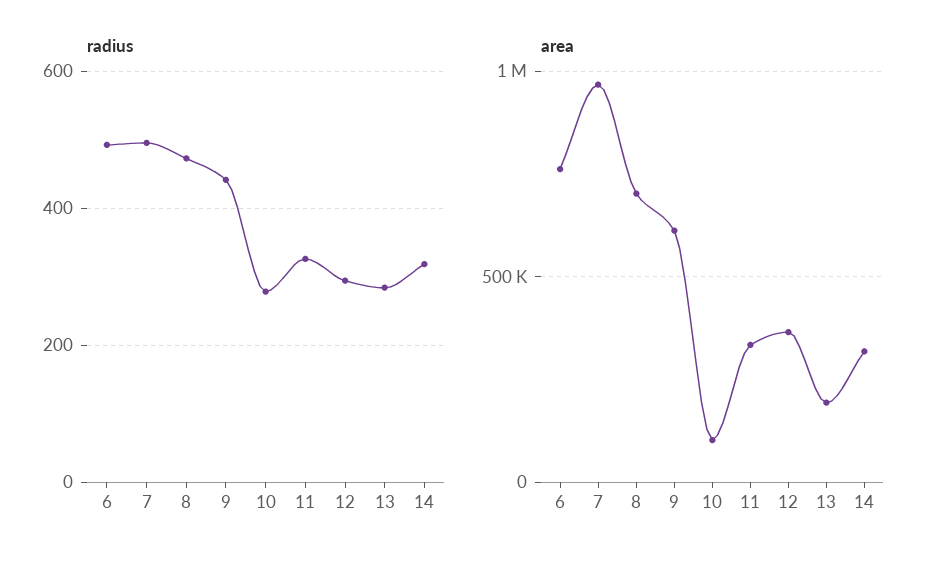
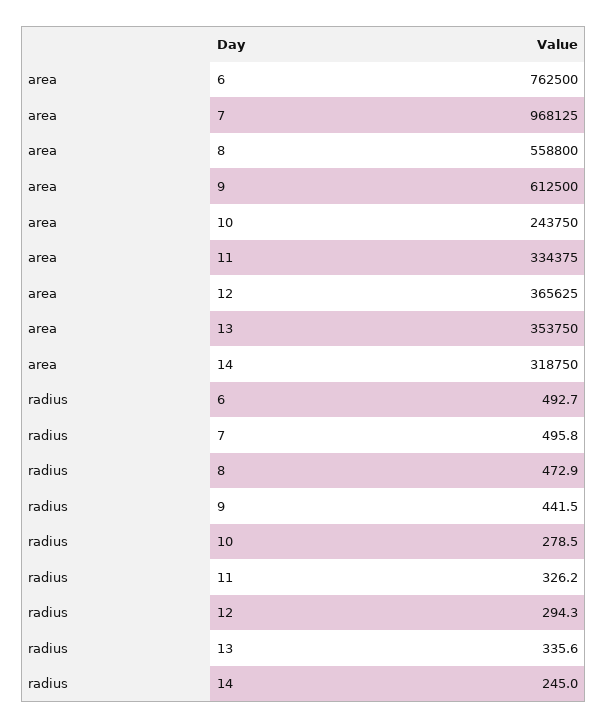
radius, 13: 280 -> 335.6
radius, 14: 320 -> 245
area, 8: 700000 -> 558800
area, 10: 100000 -> 243750
area, 13: 200000 -> 353750

